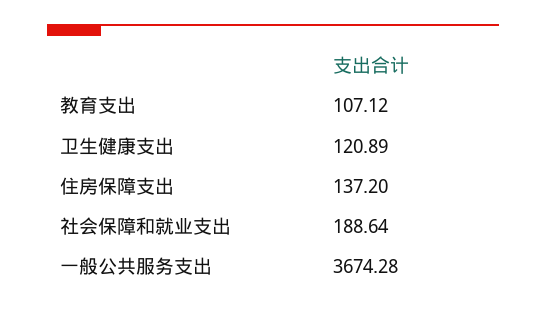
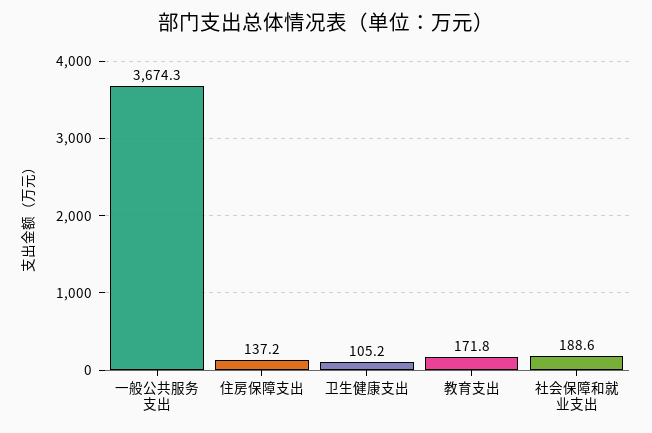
教育支出: 107.12 -> 171.8
卫生健康支出: 120.89 -> 105.2

